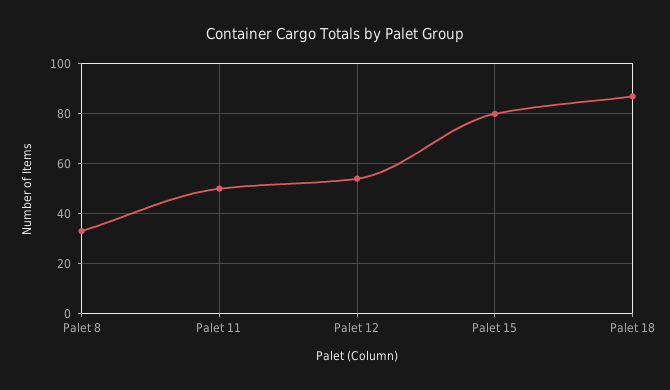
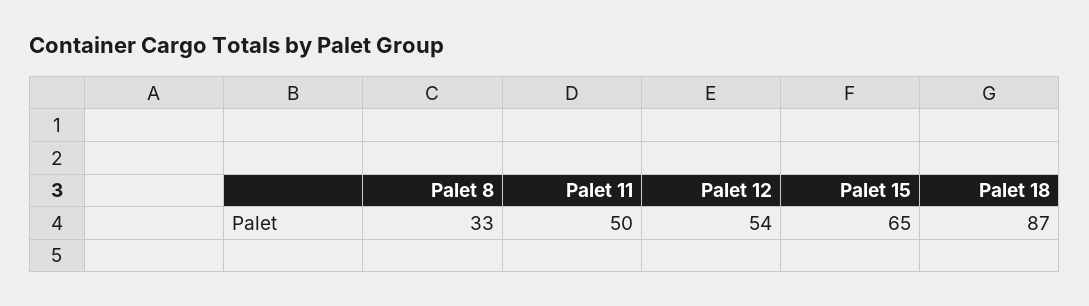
Palet 15: 80 -> 65

